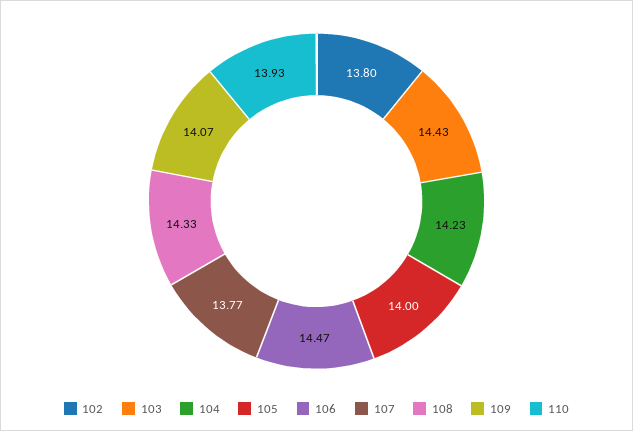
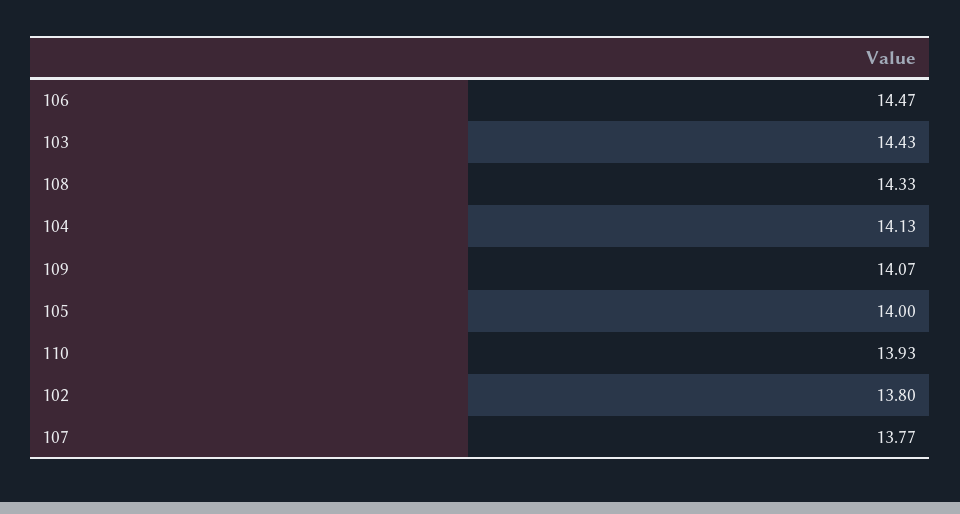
104: 14.23 -> 14.13

